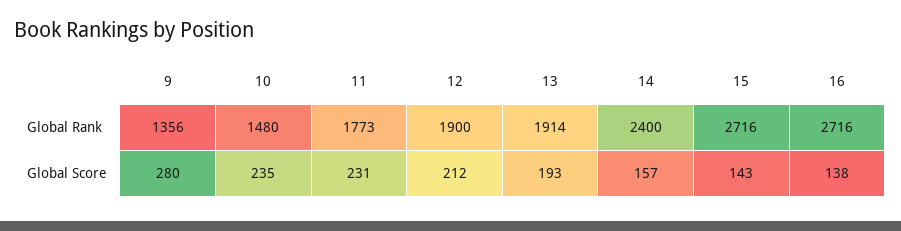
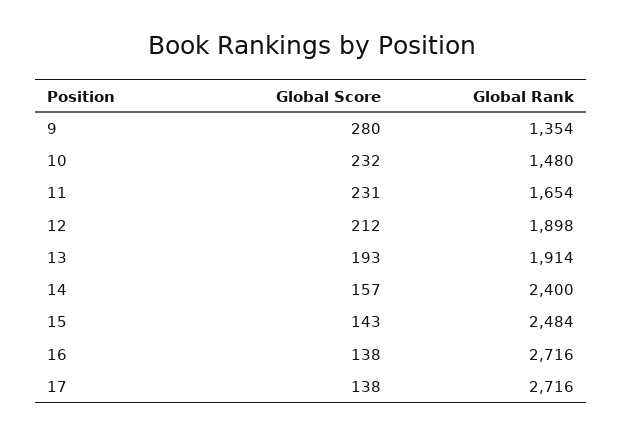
9, Global Rank: 1356 -> 1354
11, Global Rank: 1773 -> 1654
12, Global Rank: 1900 -> 1898
15, Global Rank: 2716 -> 2484
10, Global Score: 235 -> 232
17, Global Score: none -> 138
17, Global Rank: none -> 2716

